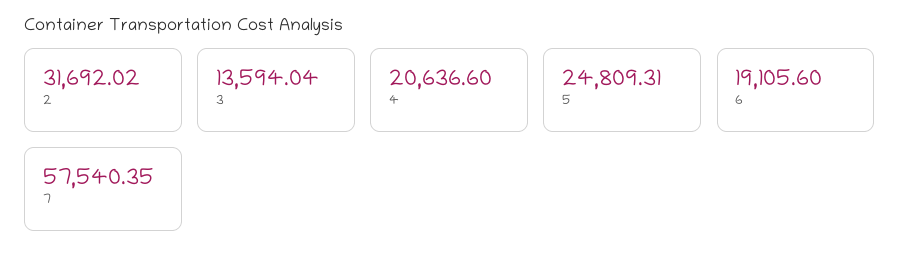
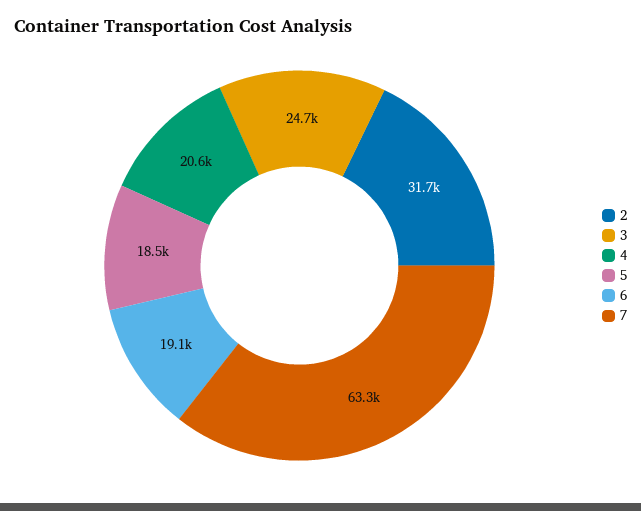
3: 13594.04 -> 24700
5: 24809.31 -> 18500
7: 57540.35 -> 63300

